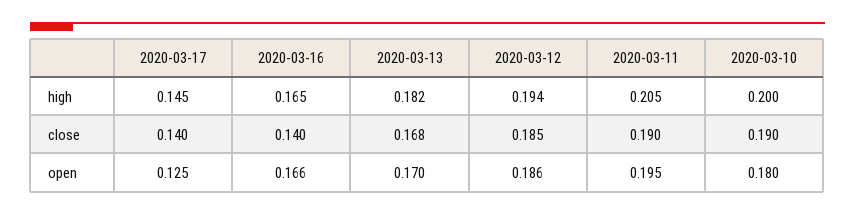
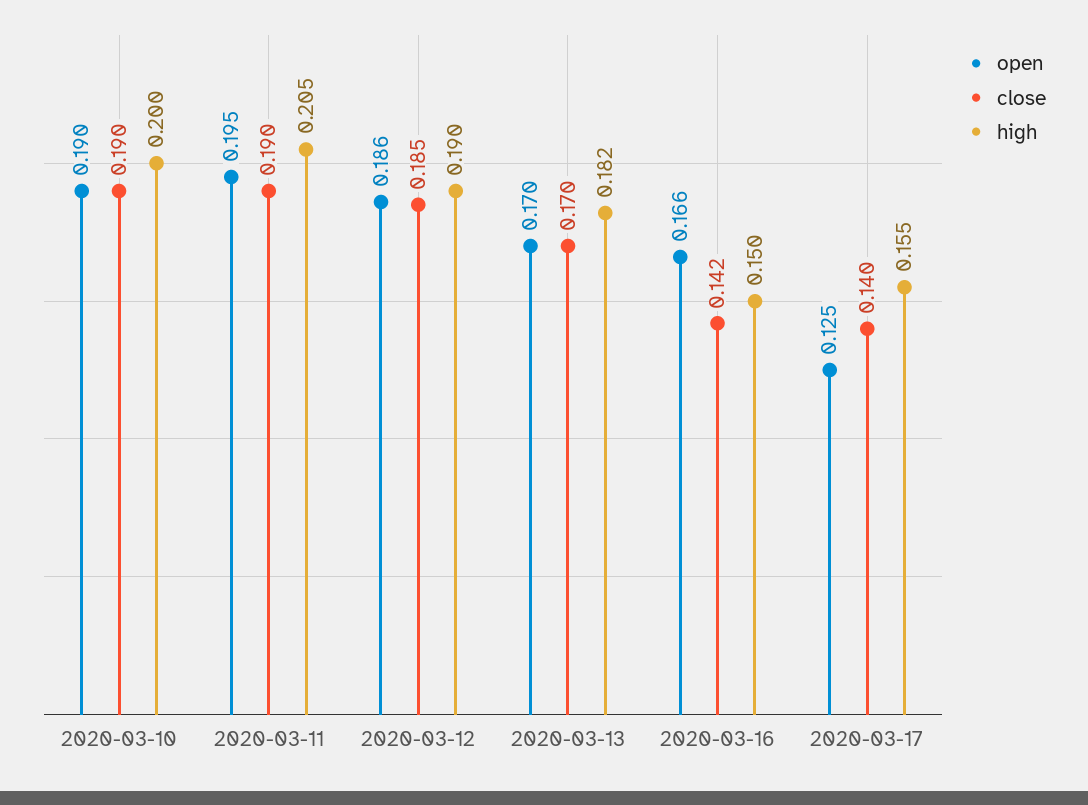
high, 2020-03-17: 0.145 -> 0.155
high, 2020-03-16: 0.165 -> 0.15
high, 2020-03-12: 0.194 -> 0.19
close, 2020-03-16: 0.14 -> 0.142
close, 2020-03-13: 0.168 -> 0.17
open, 2020-03-10: 0.18 -> 0.19

